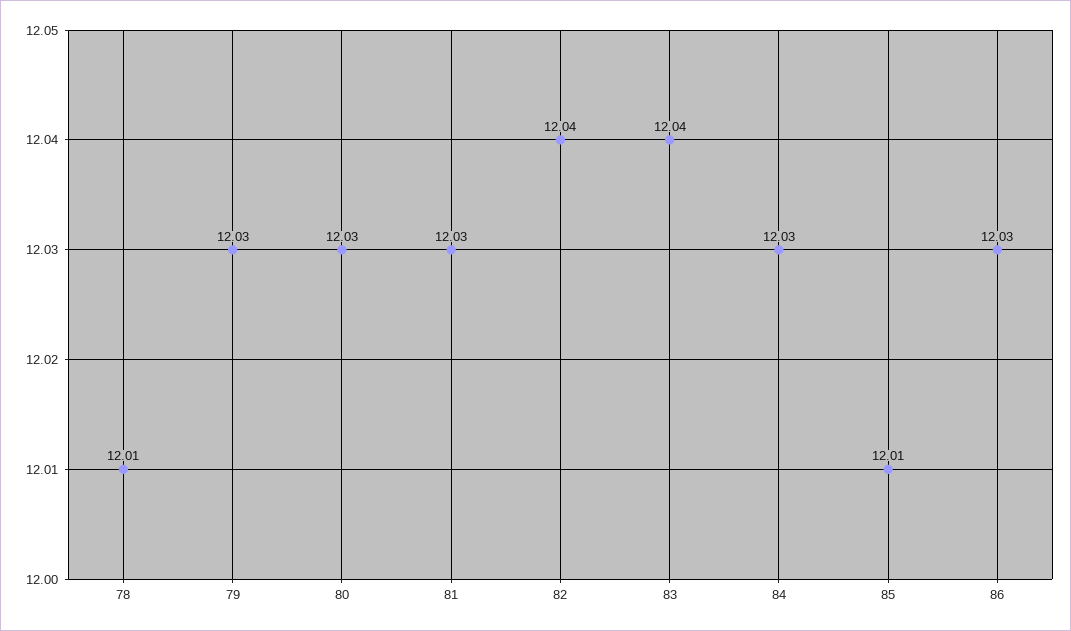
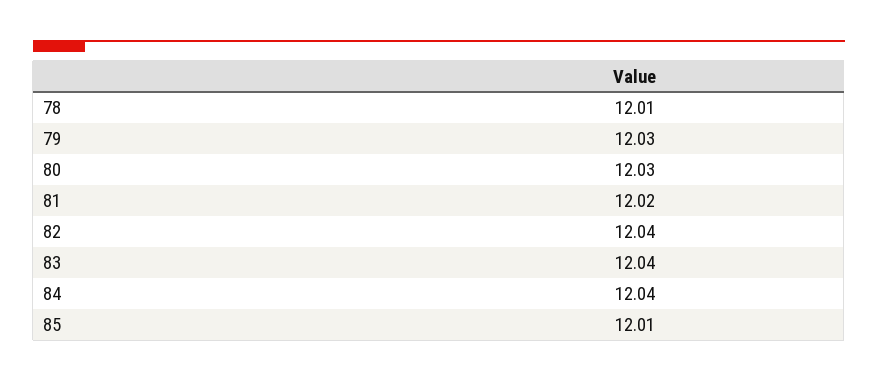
81: 12.03 -> 12.02
84: 12.03 -> 12.04
86: 12.03 -> none

